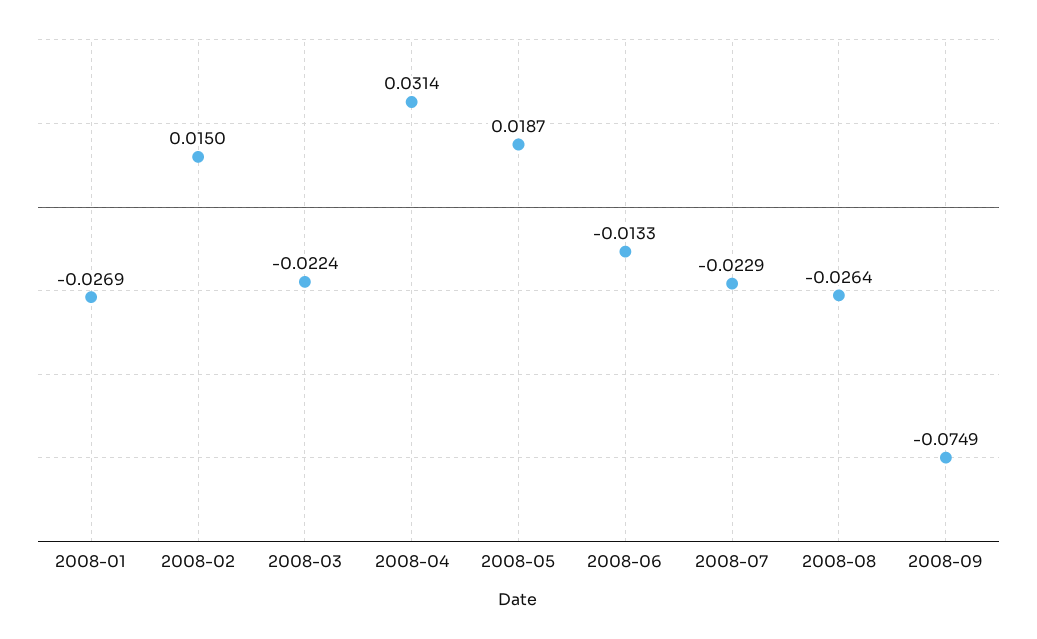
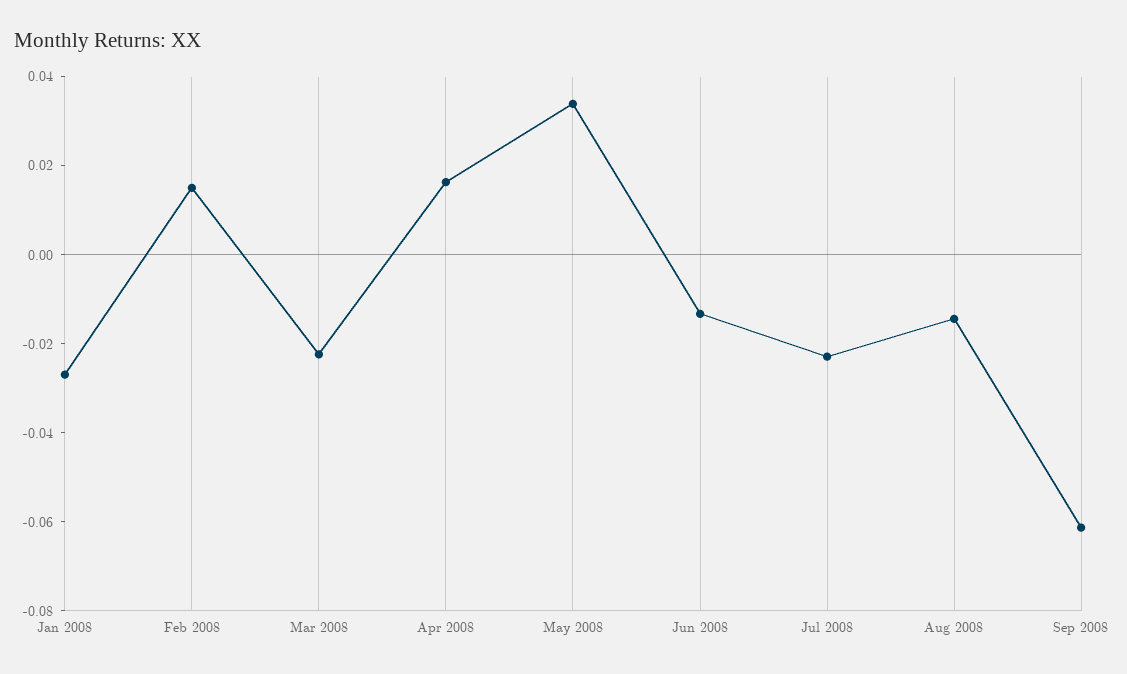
2008-04: 0.0314 -> 0.015
2008-05: 0.0187 -> 0.035
2008-08: -0.0264 -> -0.015
2008-09: -0.0749 -> -0.06

